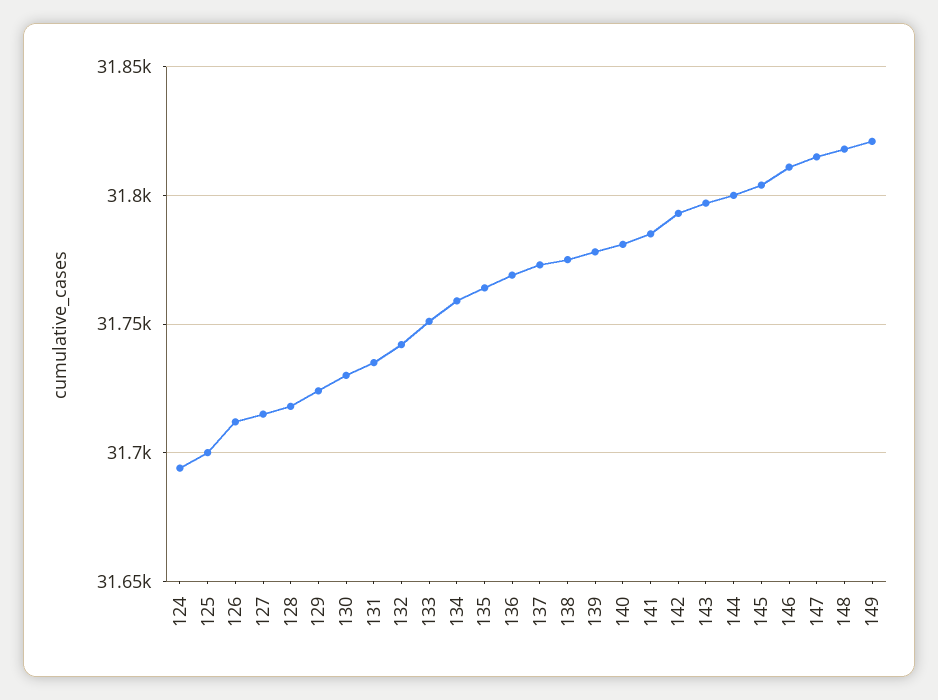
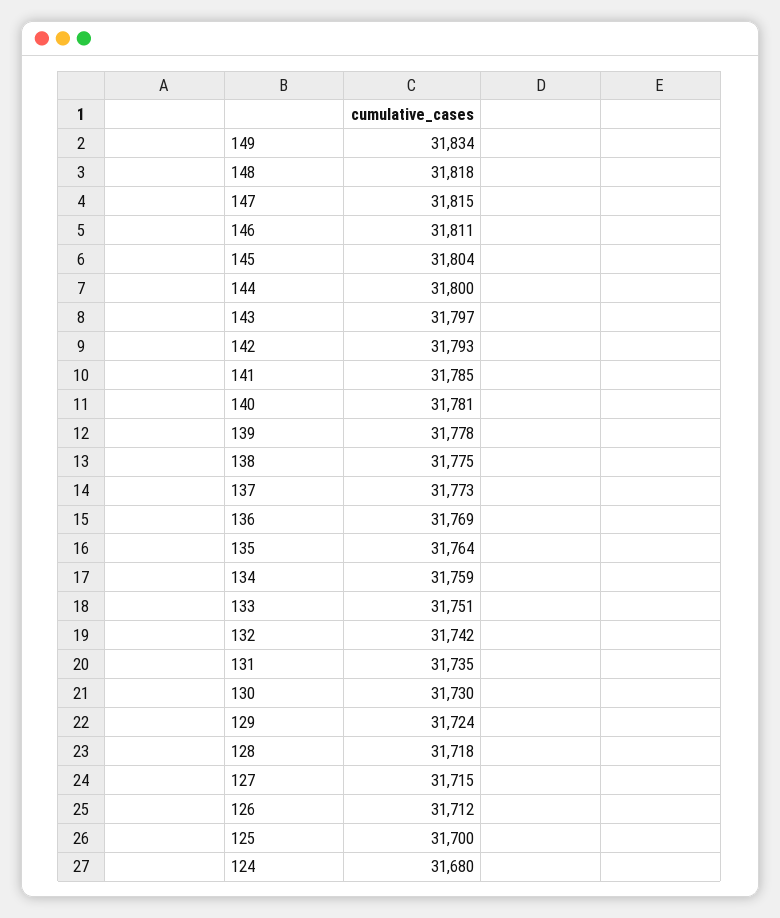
124: 31695 -> 31680
149: 31820 -> 31834

